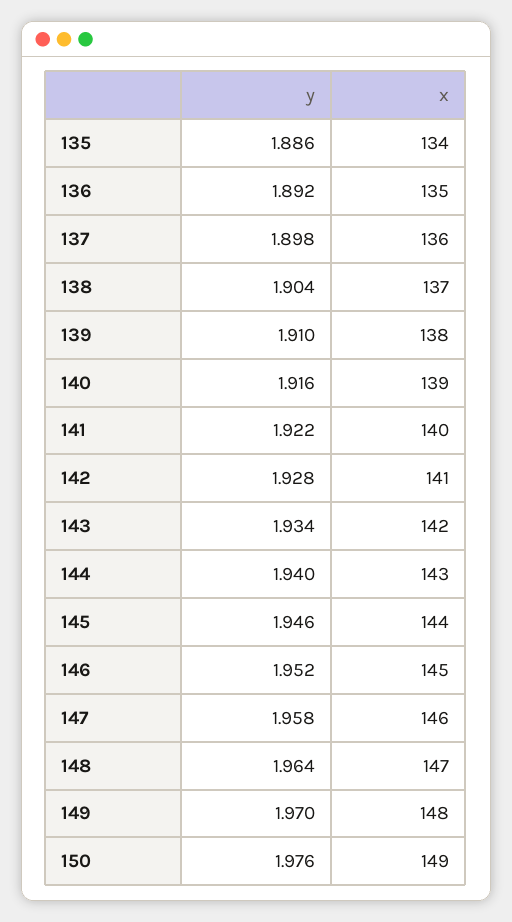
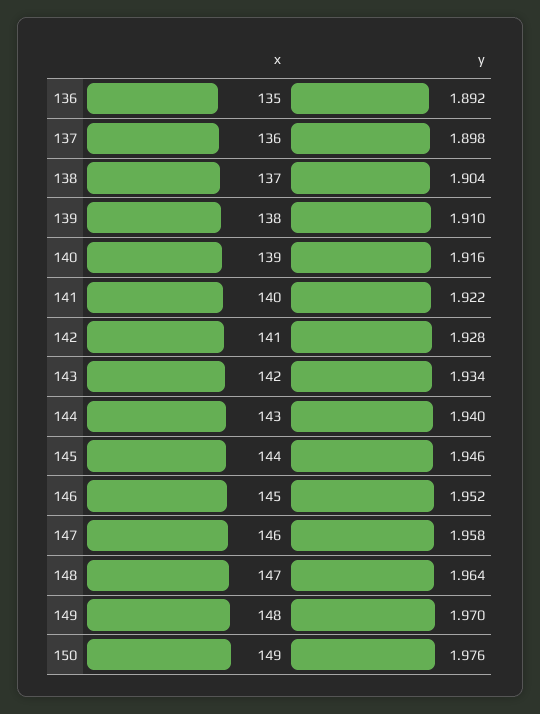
y, 135: 1.886 -> none
x, 135: 134 -> none

